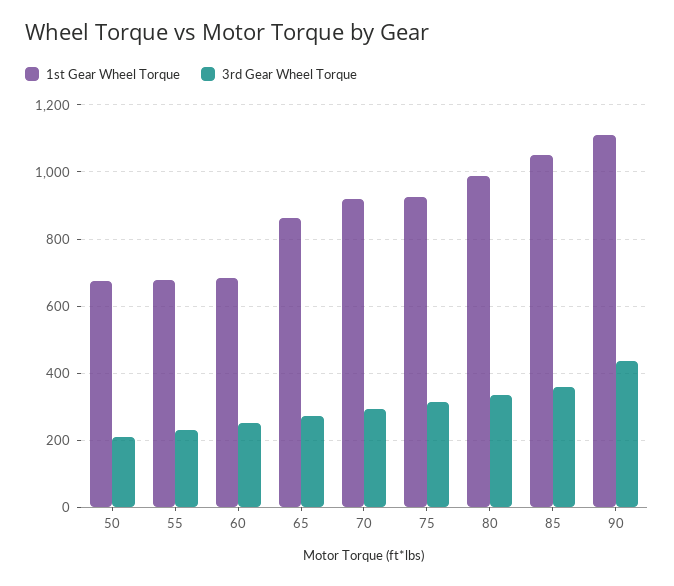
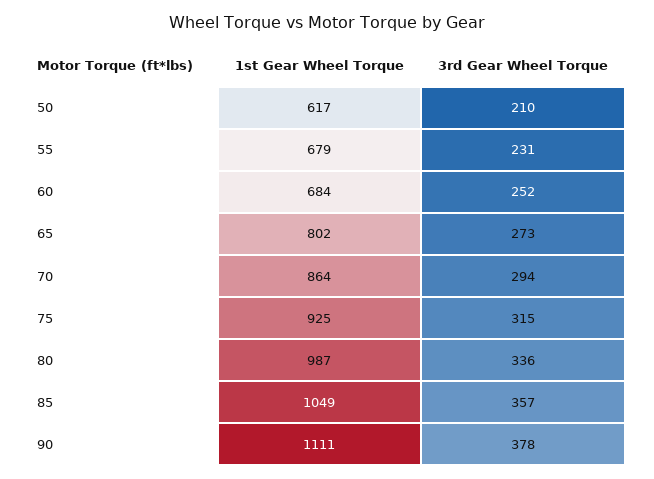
1st Gear Wheel Torque, 50: 680 -> 617
1st Gear Wheel Torque, 65: 860 -> 802
1st Gear Wheel Torque, 70: 920 -> 864
3rd Gear Wheel Torque, 90: 440 -> 378

